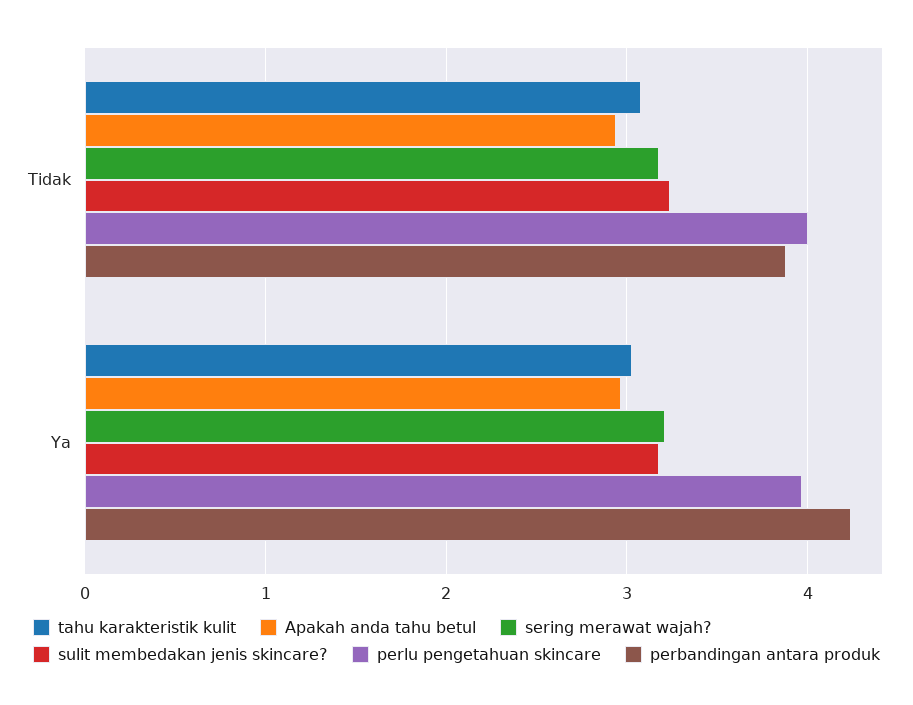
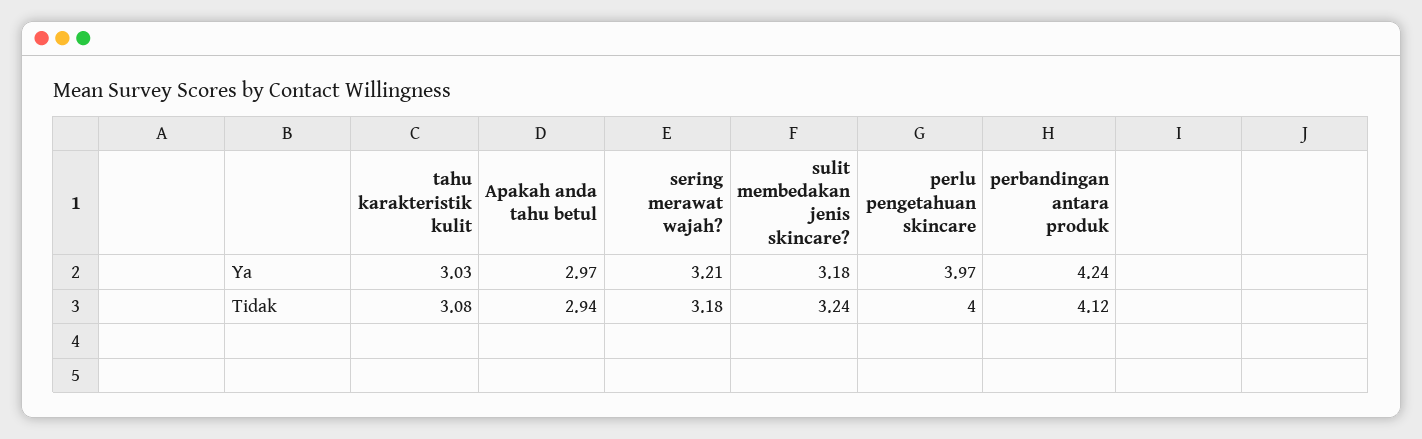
perbandingan antara produk, Tidak: 3.9 -> 4.12

